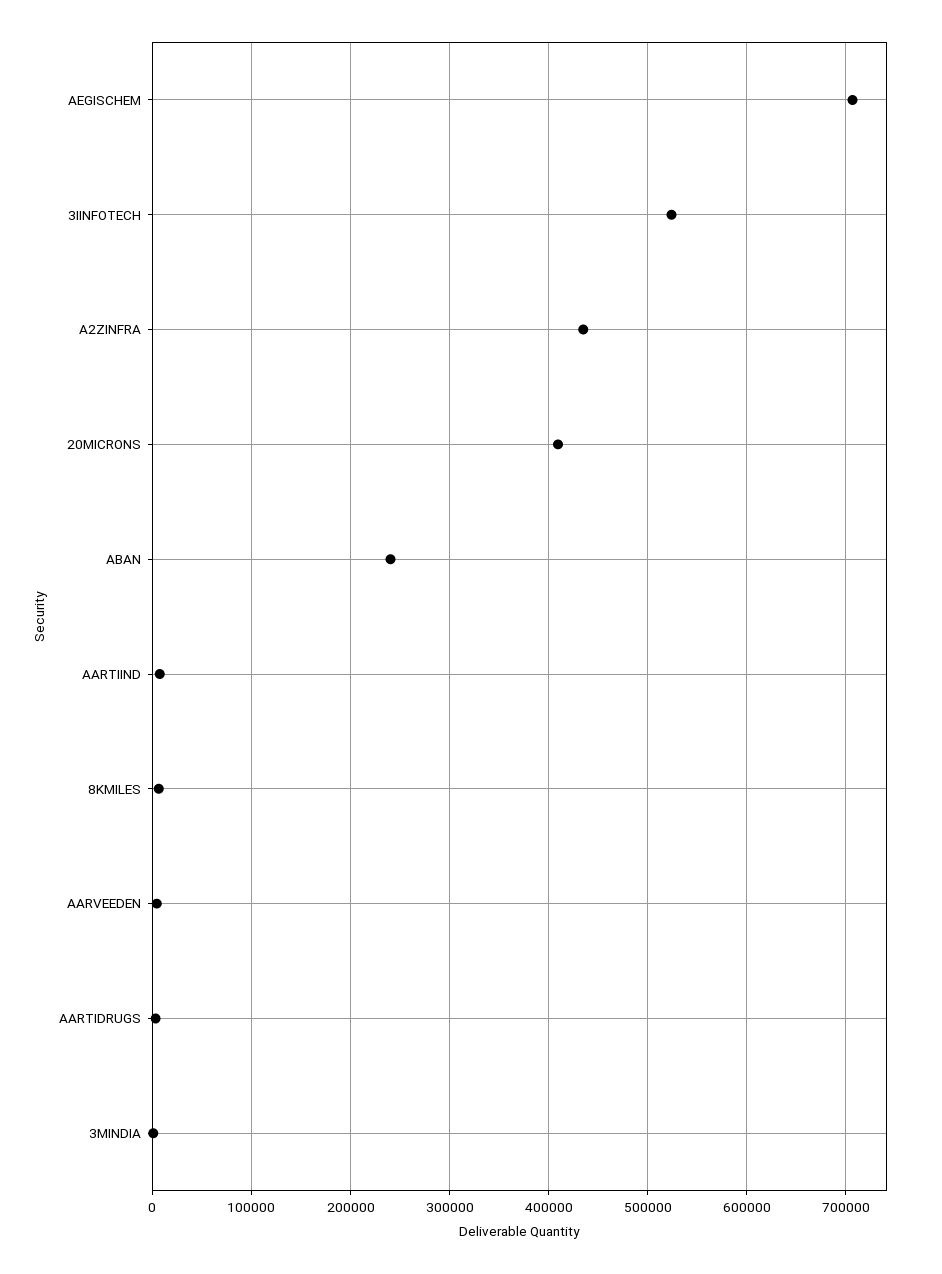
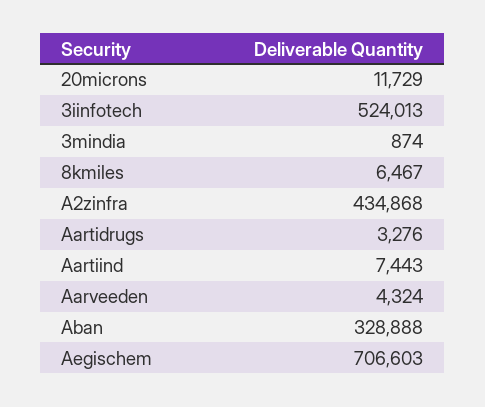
20MICRONS: 410000 -> 11729
ABAN: 240000 -> 328888

